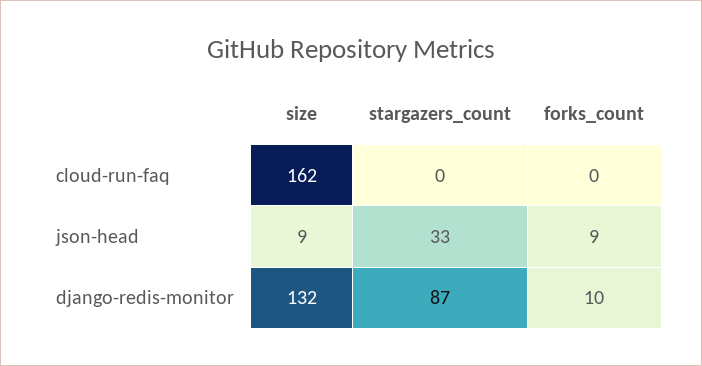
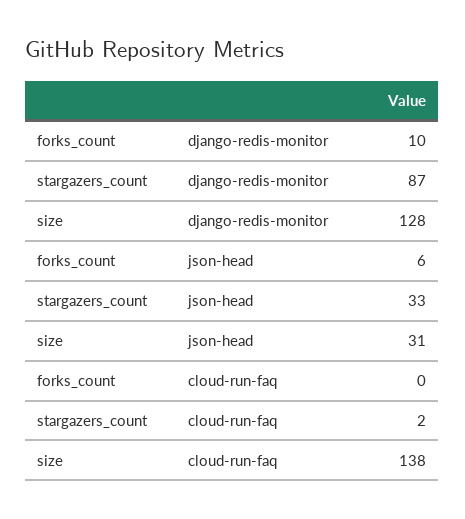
size, cloud-run-faq: 162 -> 138
stargazers_count, cloud-run-faq: 0 -> 2
size, json-head: 9 -> 31
forks_count, json-head: 9 -> 6
size, django-redis-monitor: 132 -> 128

